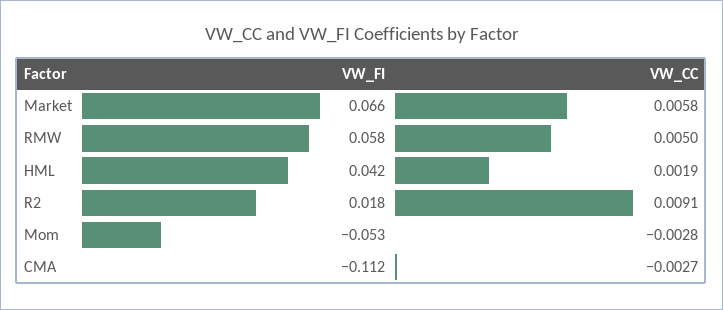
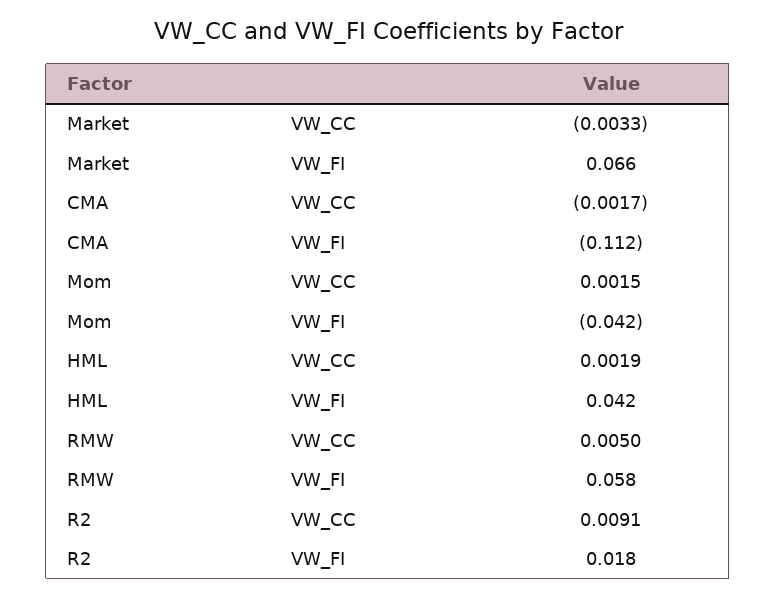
VW_CC, Market: 0.0058 -> -0.0033
VW_FI, Mom: -0.053 -> -0.042
VW_CC, Mom: -0.0028 -> 0.0015
VW_CC, CMA: -0.0027 -> -0.0017

